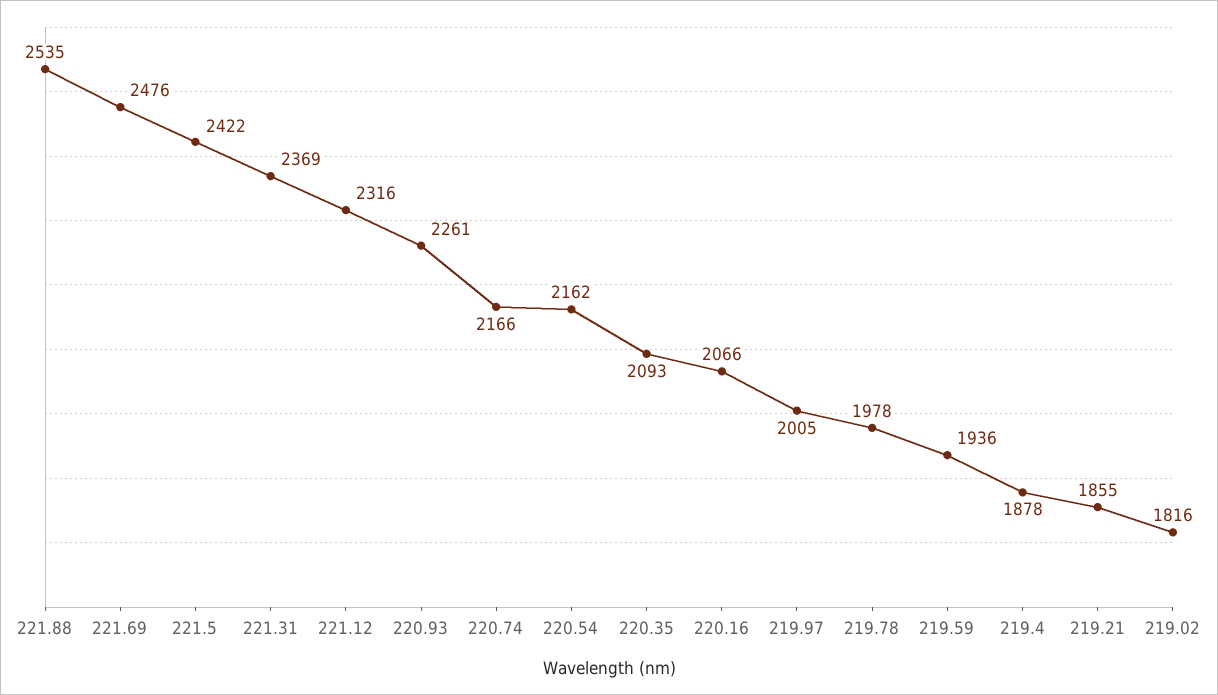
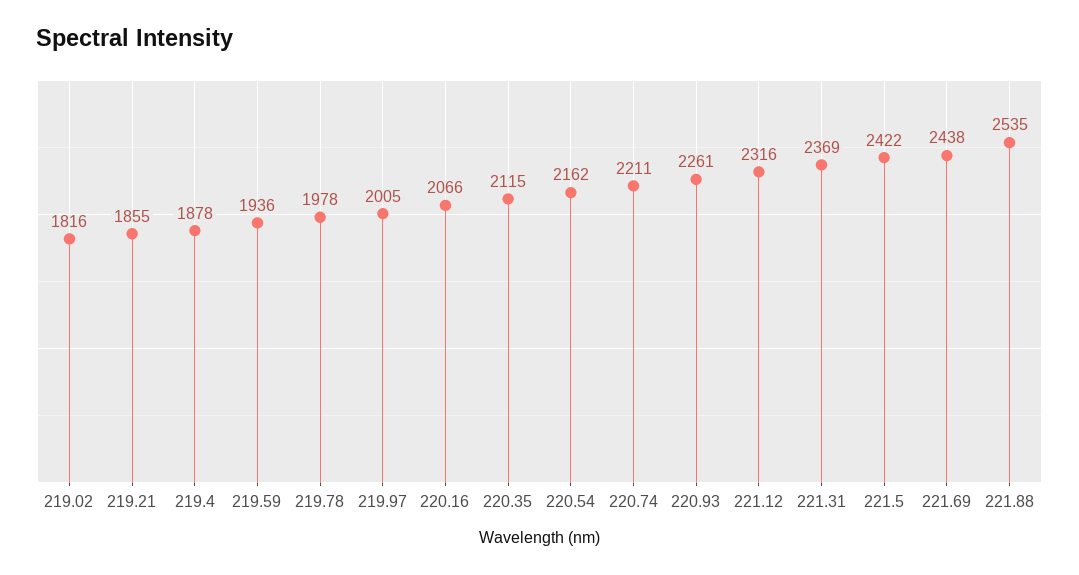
221.69: 2476 -> 2438
220.74: 2166 -> 2211
220.35: 2093 -> 2115

